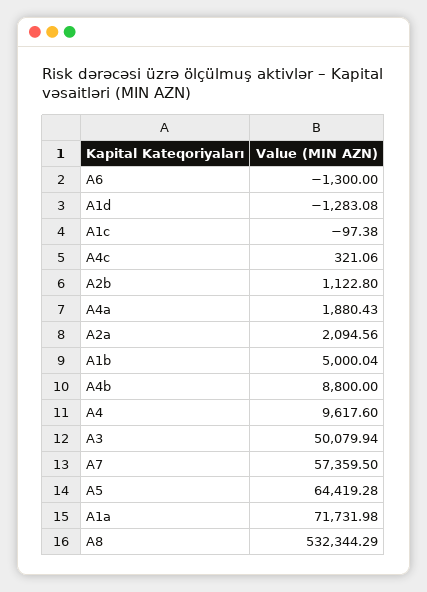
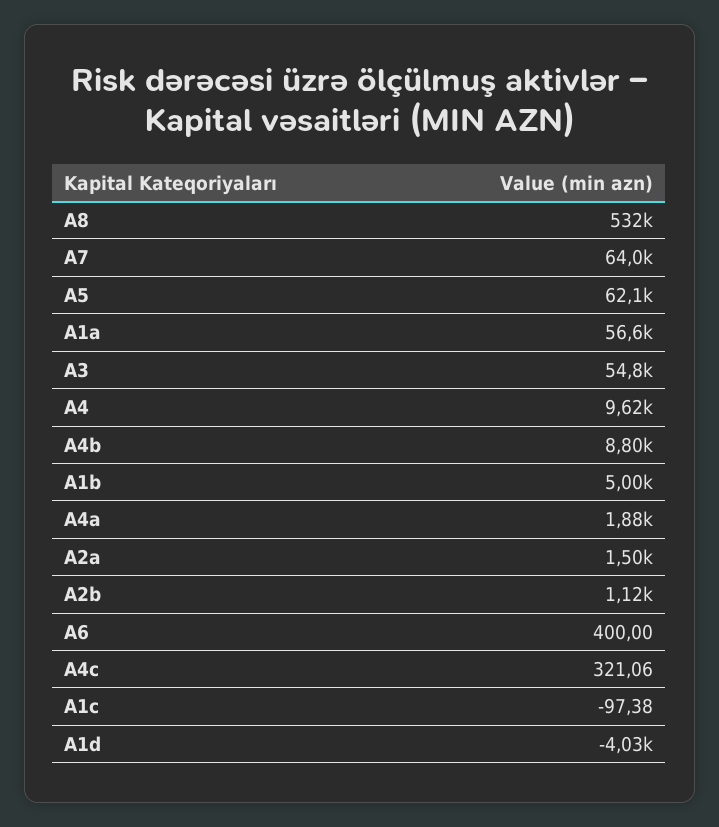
A6: -1300 -> 400
A1d: -1283.08 -> -4030
A2a: 2094.56 -> 1500
A3: 50079.94 -> 54800
A7: 57359.5 -> 64000
A5: 64419.28 -> 62100
A1a: 71731.98 -> 56600

